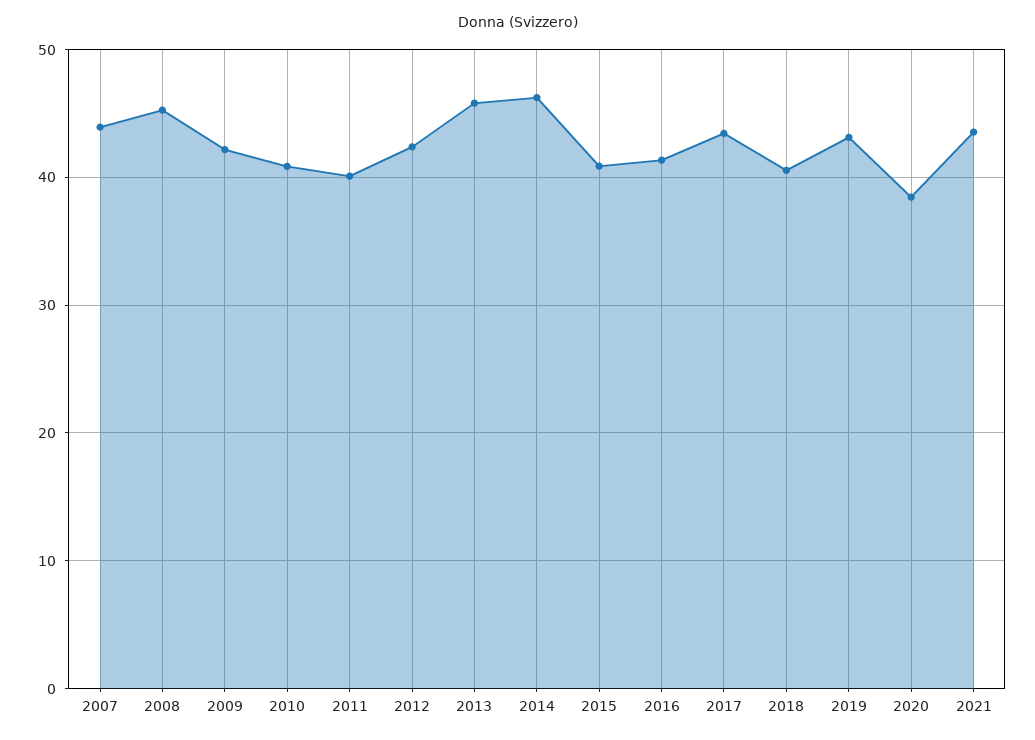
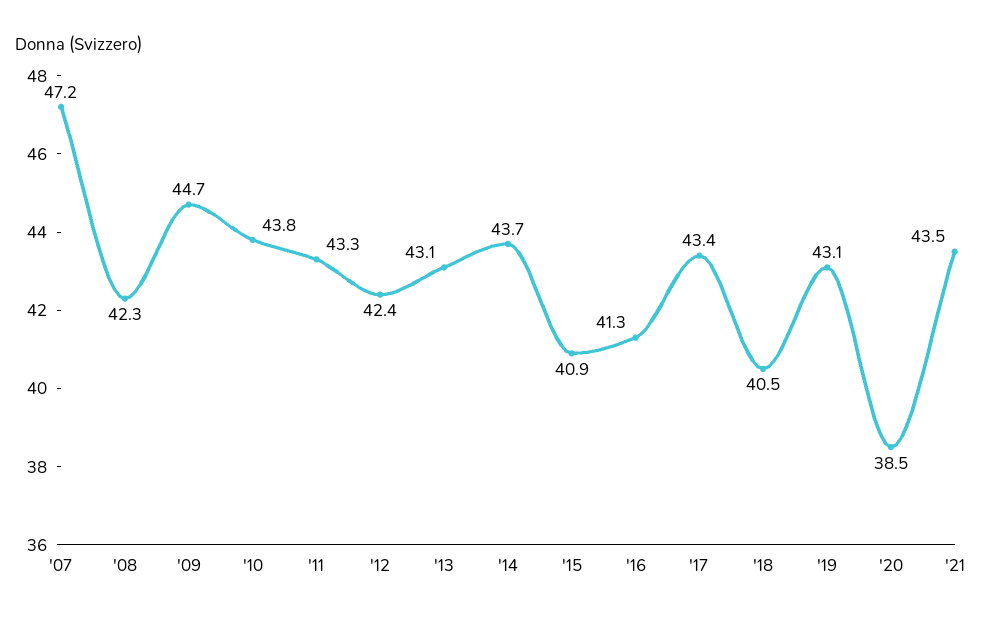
2007: 44 -> 47.2
2008: 45 -> 42.3
2009: 42 -> 44.7
2010: 41 -> 43.8
2011: 40 -> 43.3
2013: 46 -> 43.1
2014: 46 -> 43.7

